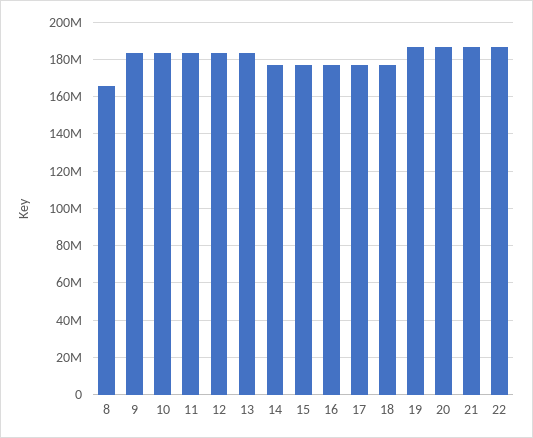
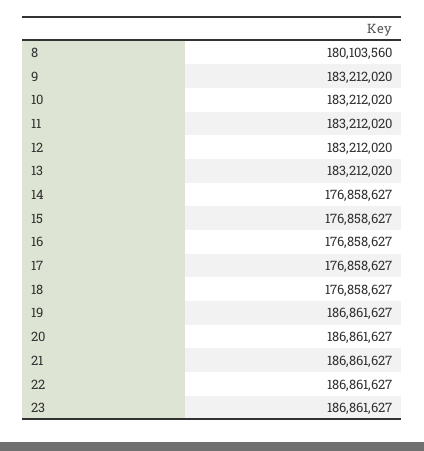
8: 165000000 -> 180103560
23: none -> 186861627

